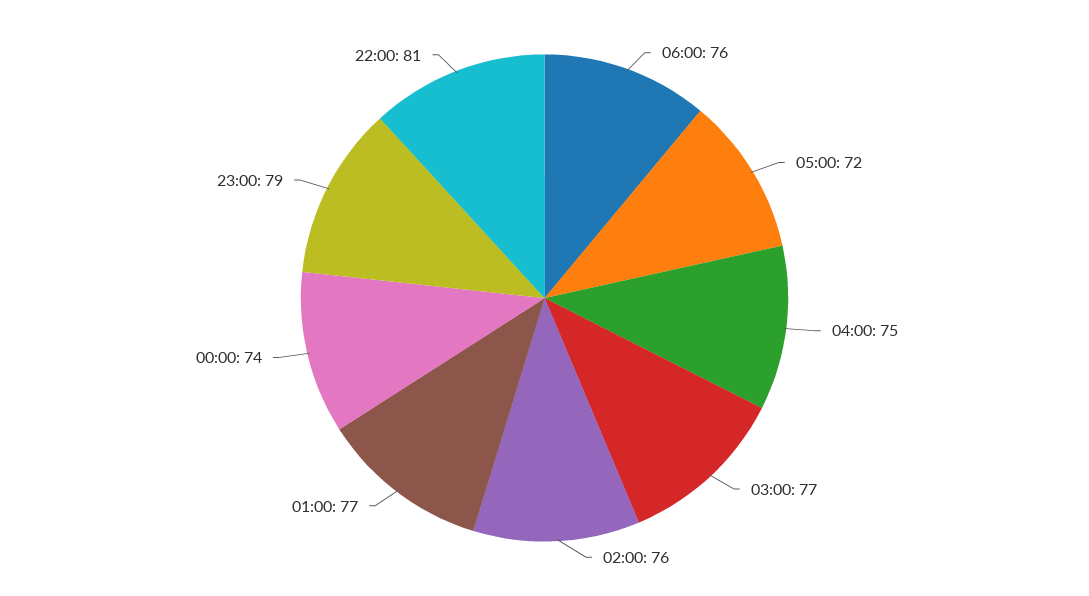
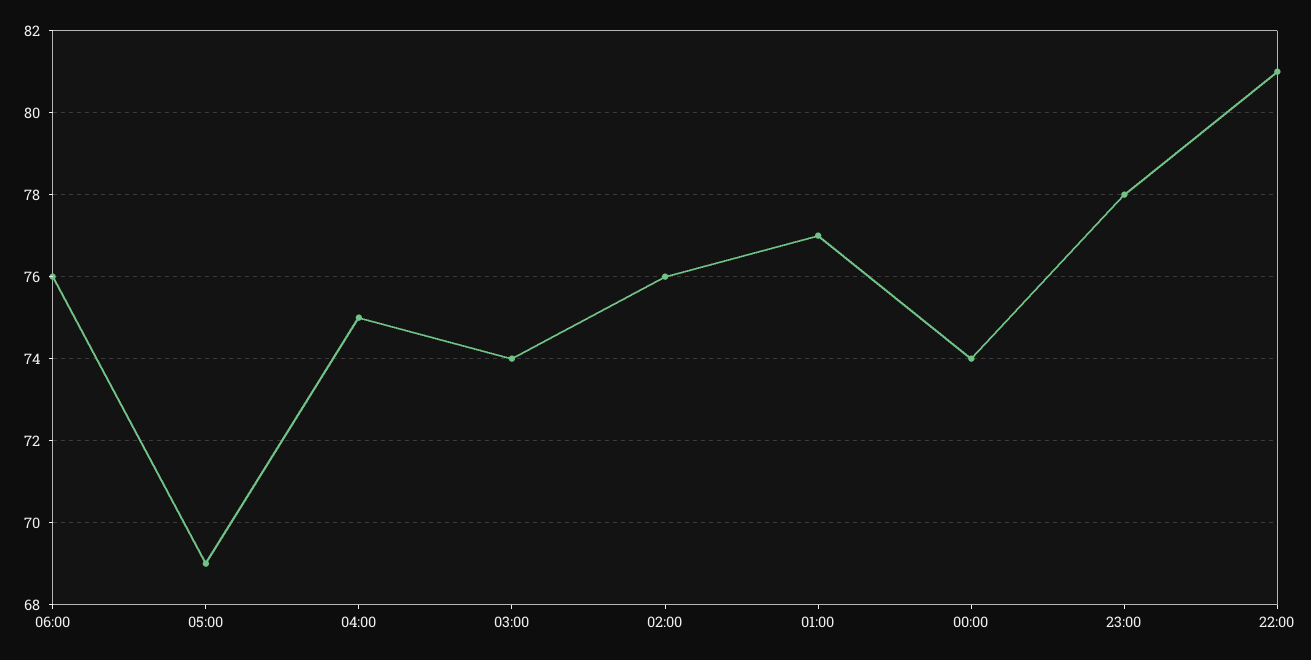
05:00: 72 -> 69
03:00: 77 -> 74
23:00: 79 -> 78

